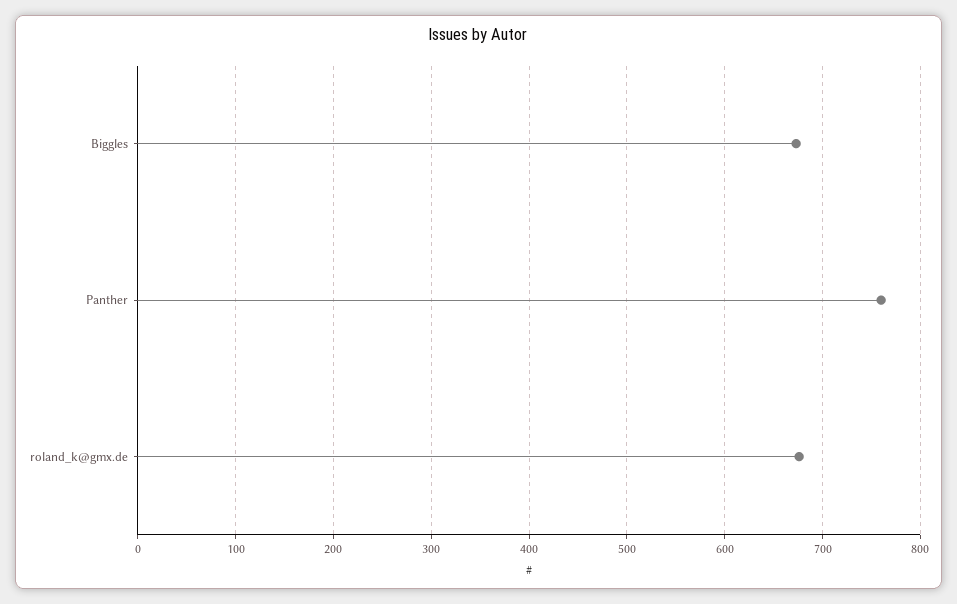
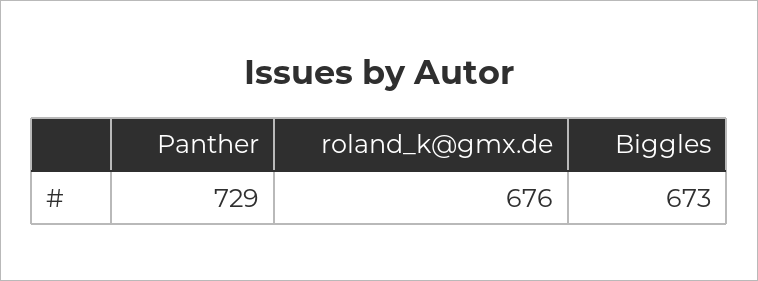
Panther: 760 -> 729

